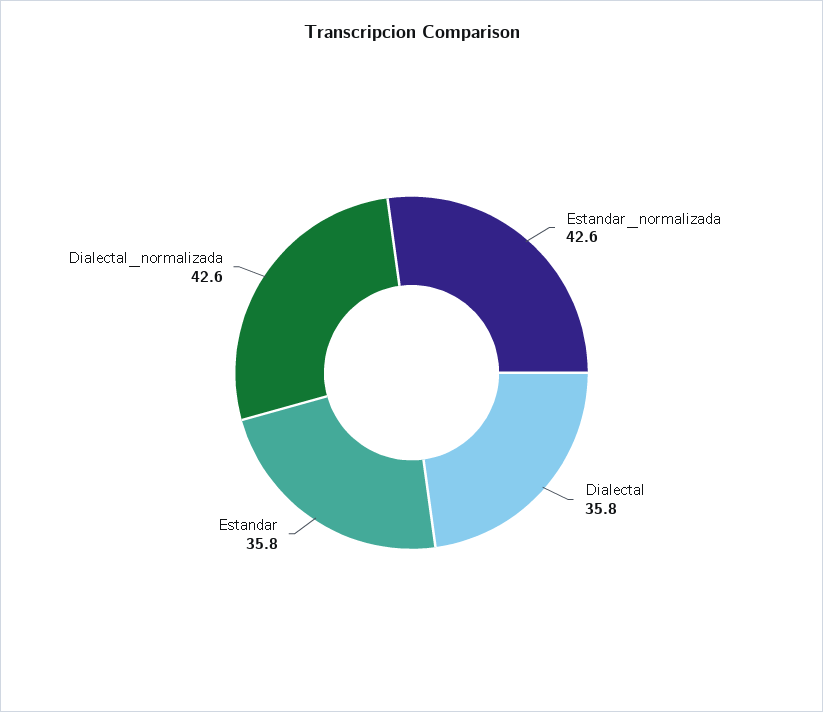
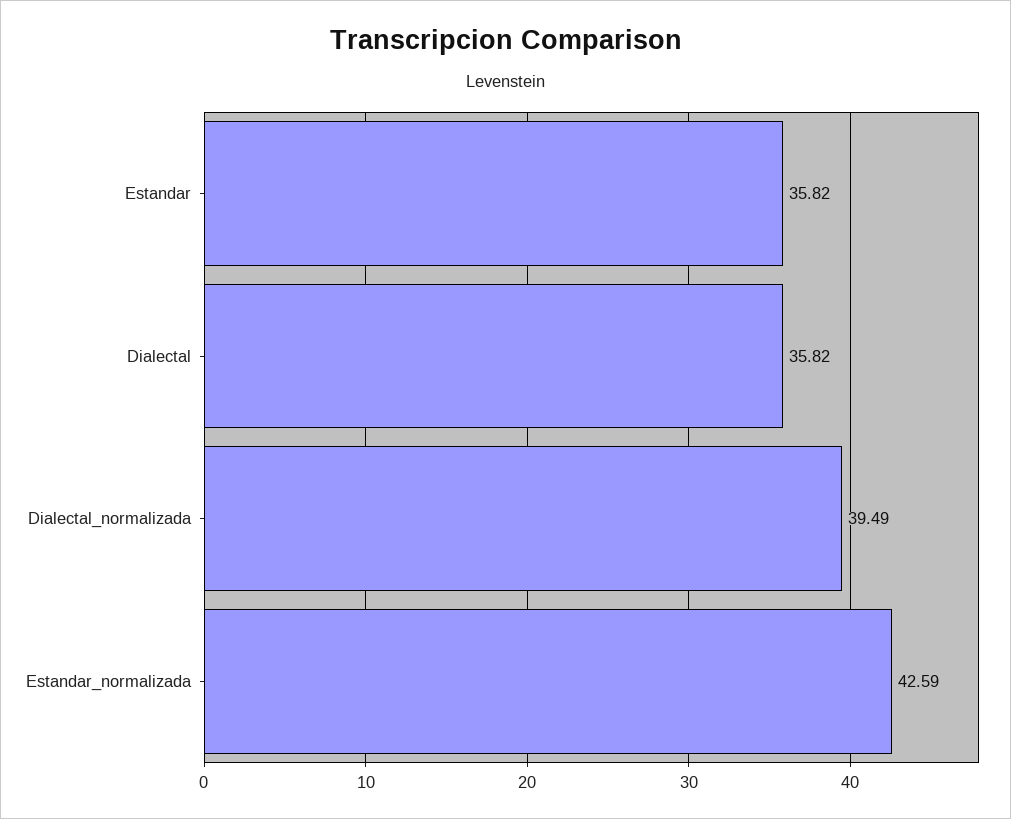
Dialectal_normalizada: 42.6 -> 39.49

